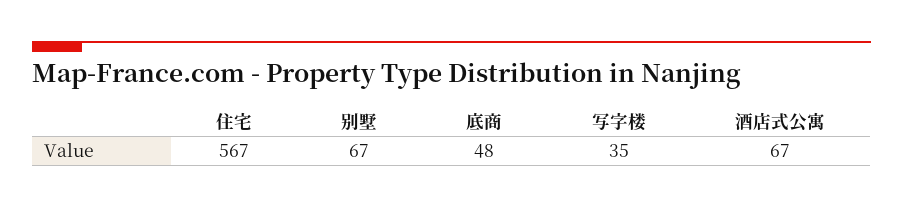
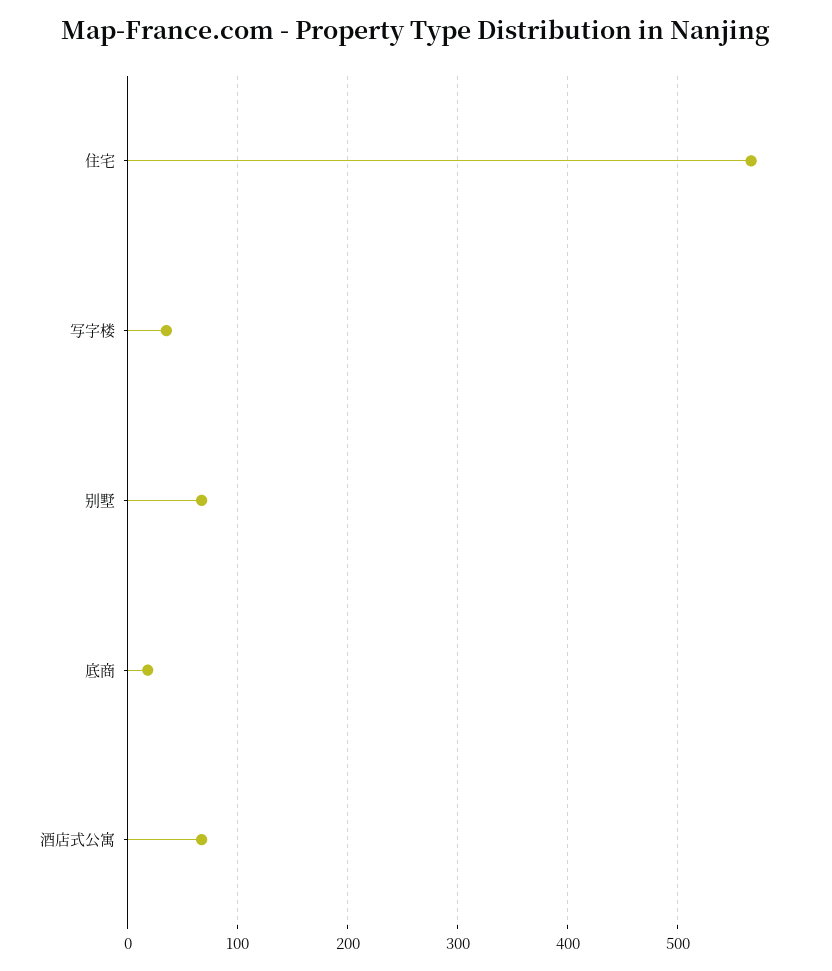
底商: 48 -> 20

